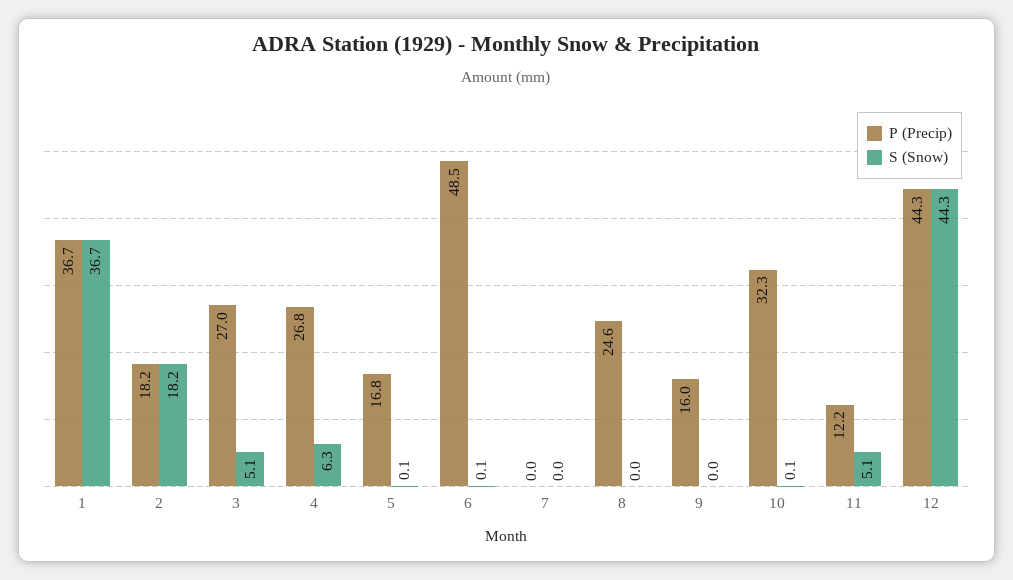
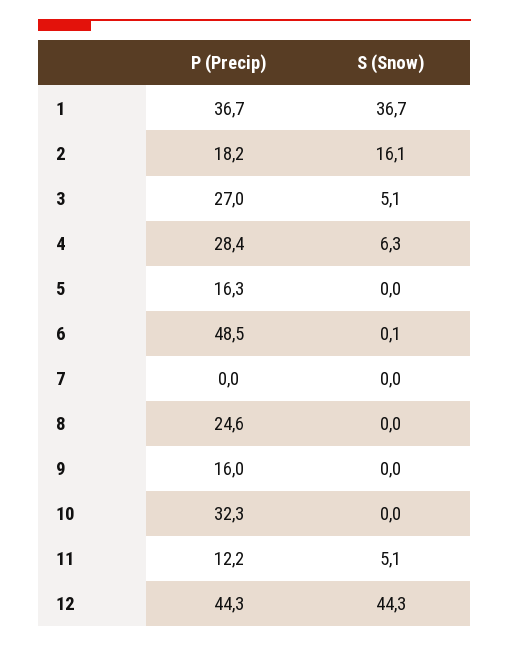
S (Snow), 2: 18.2 -> 16.1
P (Precip), 4: 26.8 -> 28.4
P (Precip), 5: 16.8 -> 16.3
S (Snow), 5: 0.1 -> 0
S (Snow), 10: 0.1 -> 0

